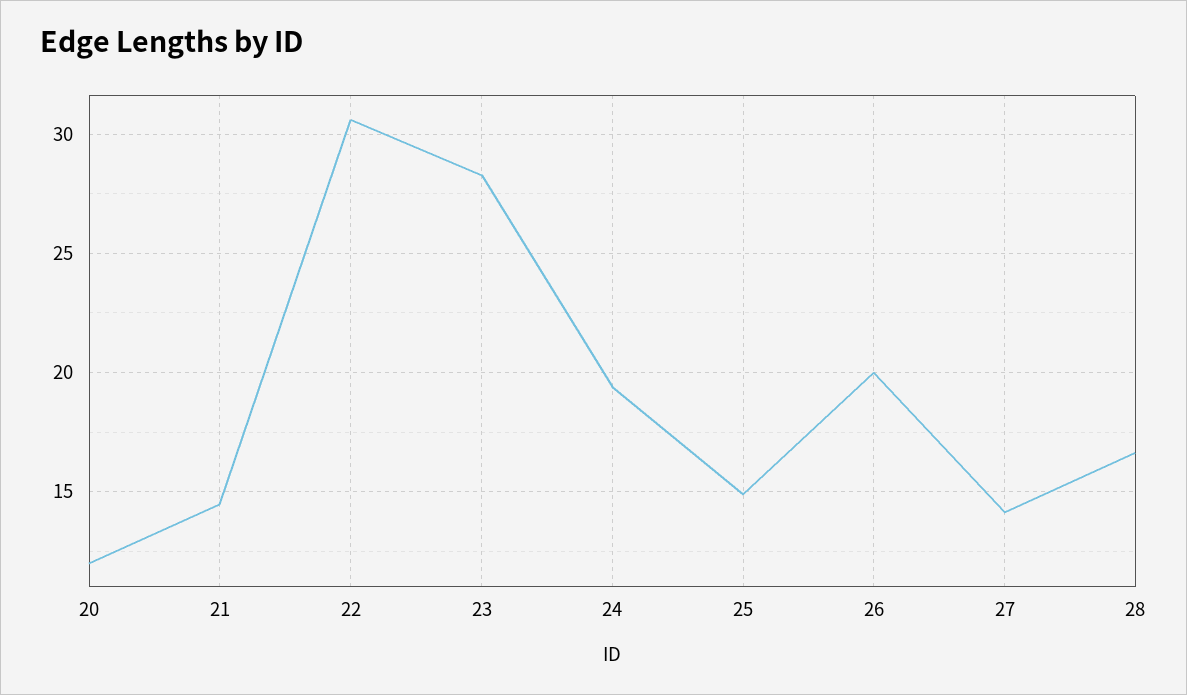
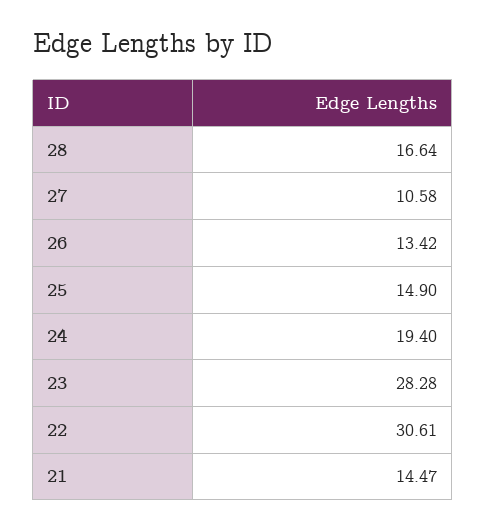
20: 12 -> none
26: 20 -> 13.42
27: 14 -> 10.58

